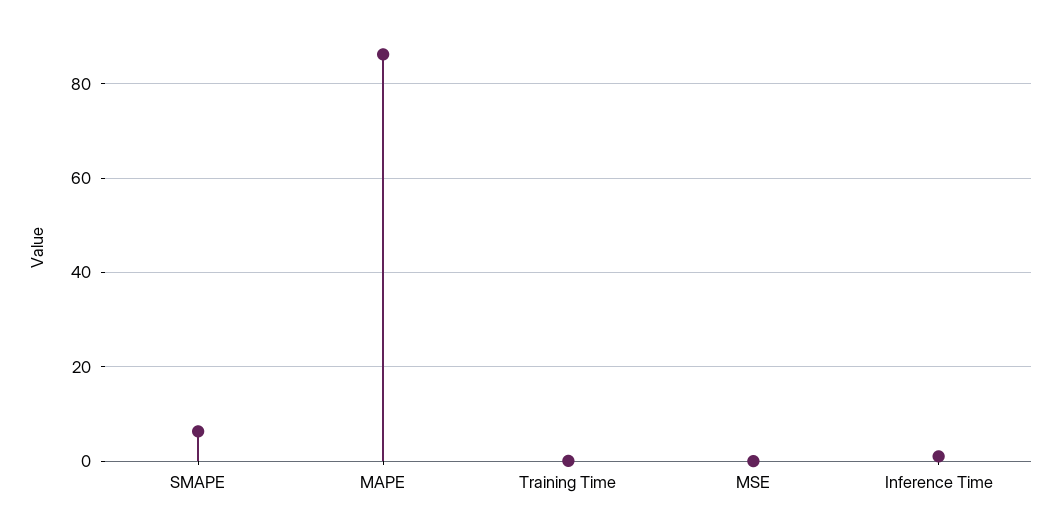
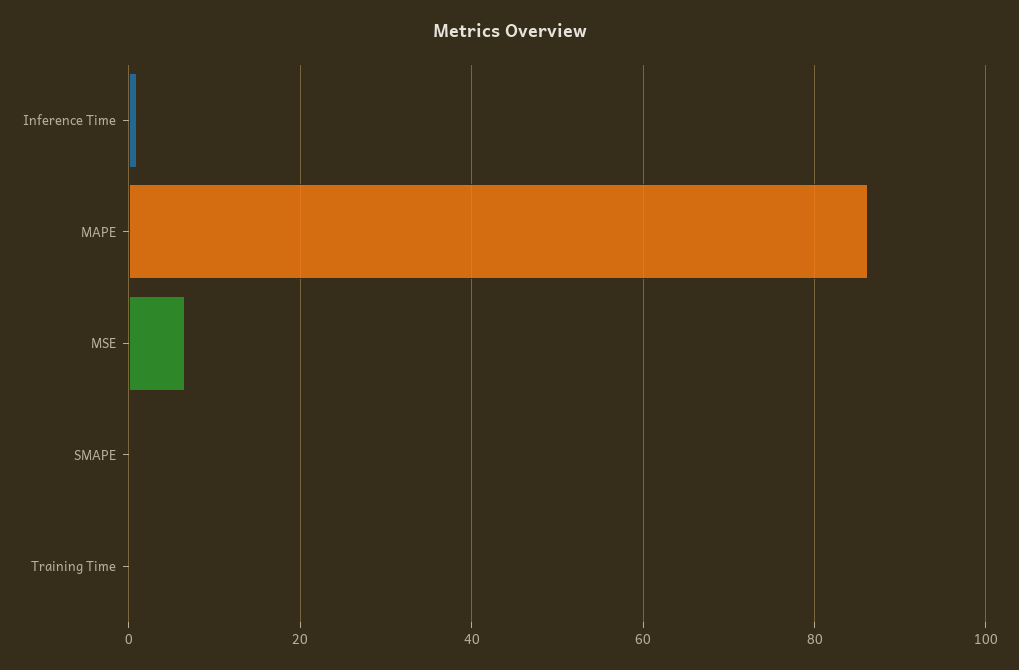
SMAPE: 6 -> 0
MSE: 0 -> 6

